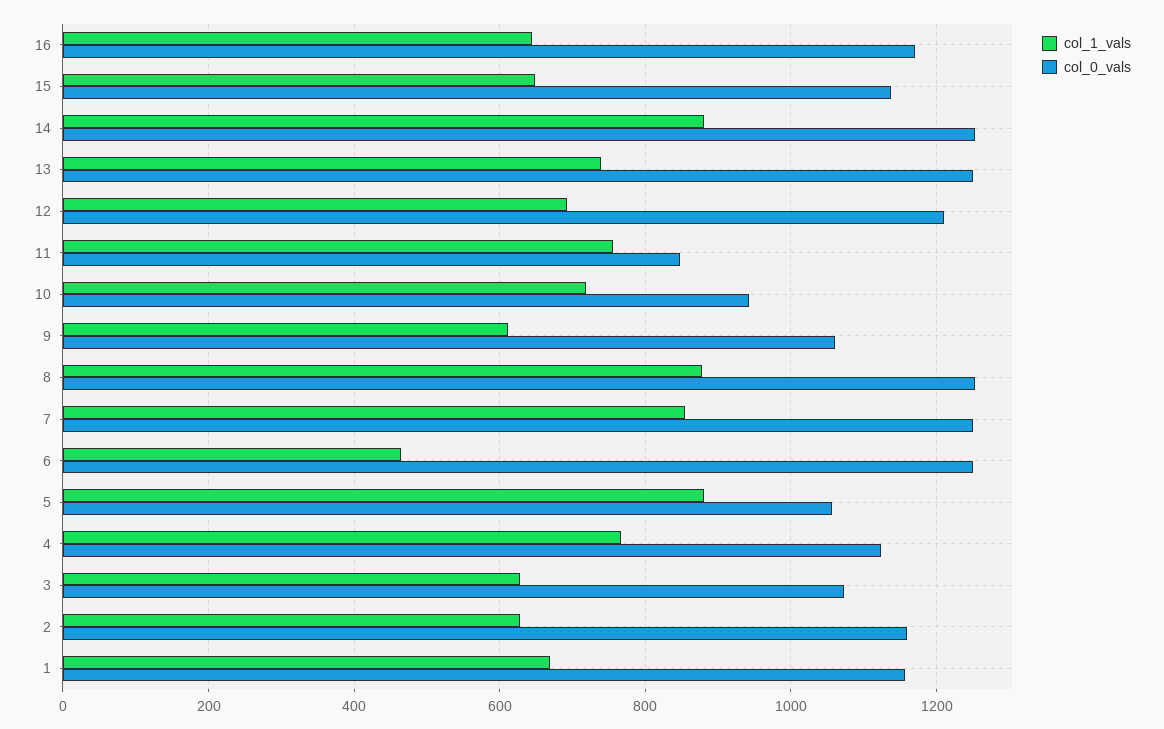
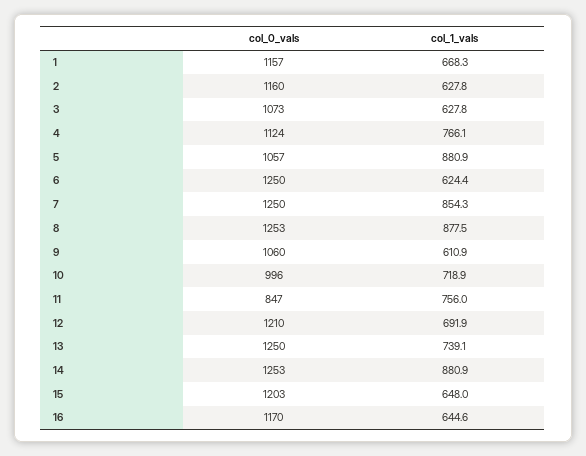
col_0_vals, 15: 1140 -> 1203
col_0_vals, 10: 940 -> 996
col_1_vals, 6: 460 -> 624.4

